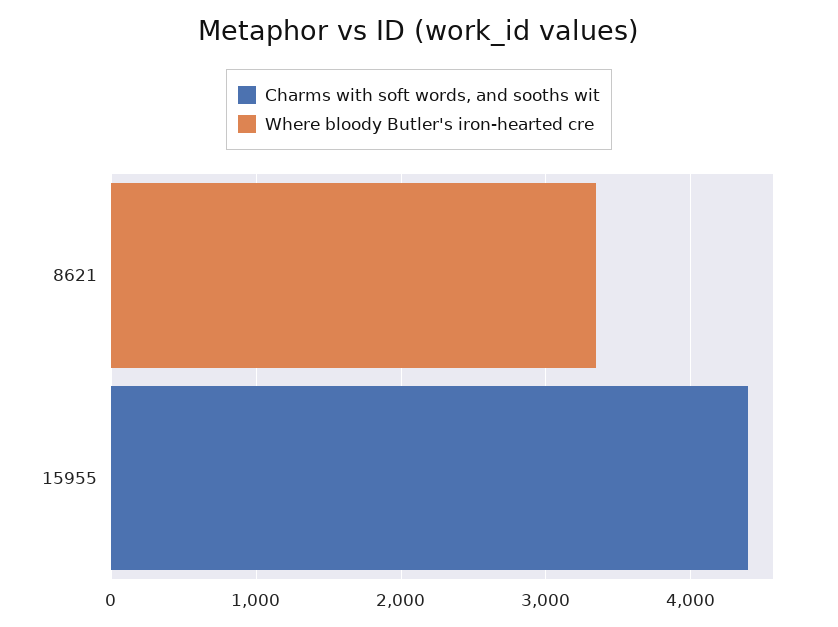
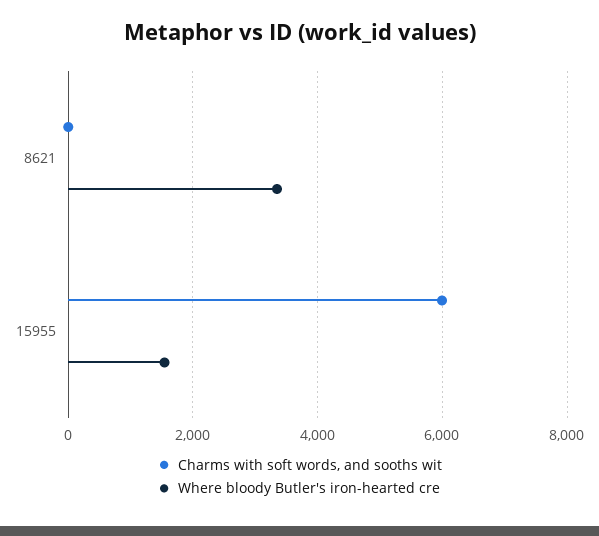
Charms with soft words, and sooths wit, 15955: 4400 -> 6000
Where bloody Butler's iron-hearted cre, 15955: 0 -> 1600

